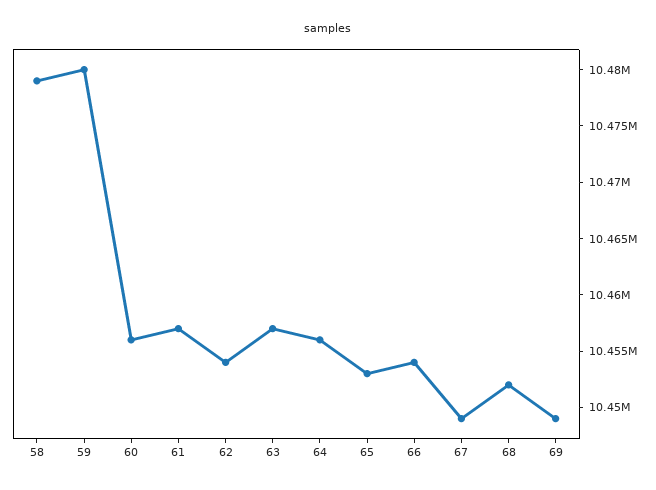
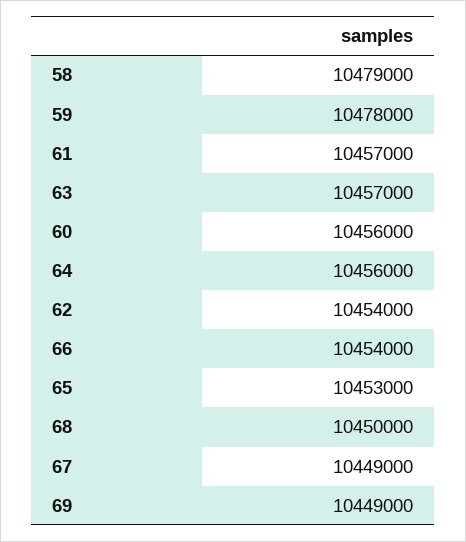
59: 10480000 -> 10478000
68: 10452000 -> 10450000

